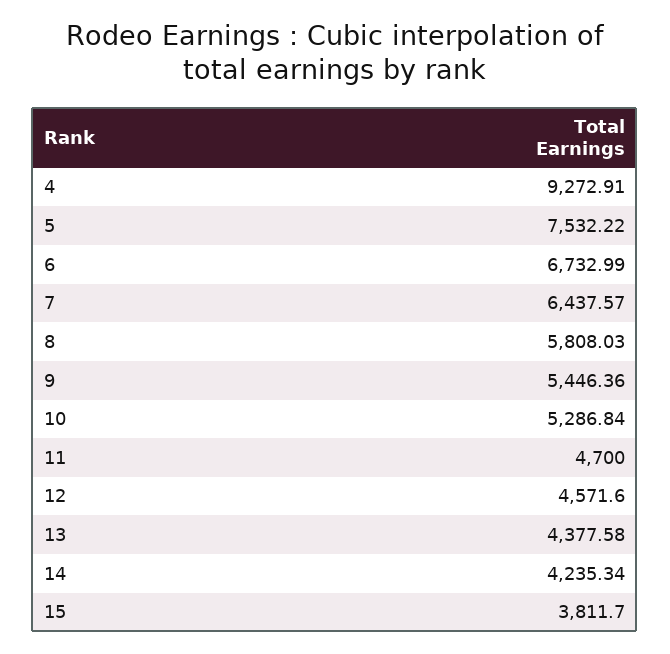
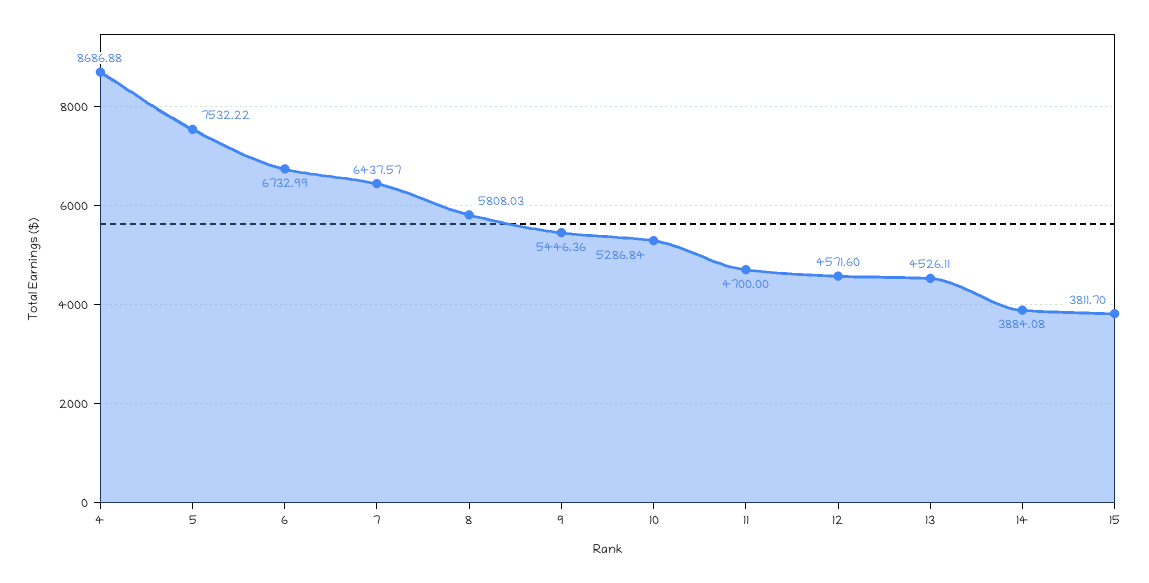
4: 9272.91 -> 8686.88
13: 4377.58 -> 4526.11
14: 4235.34 -> 3884.08

